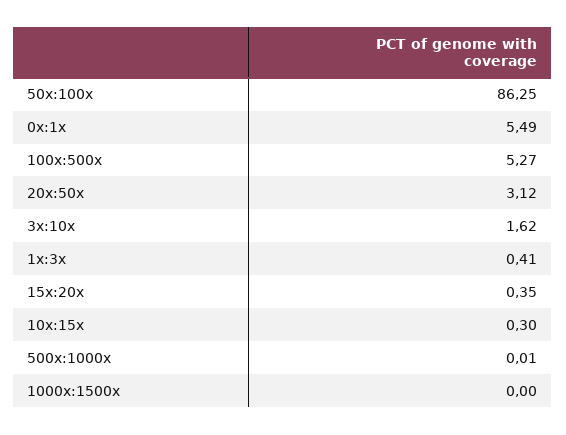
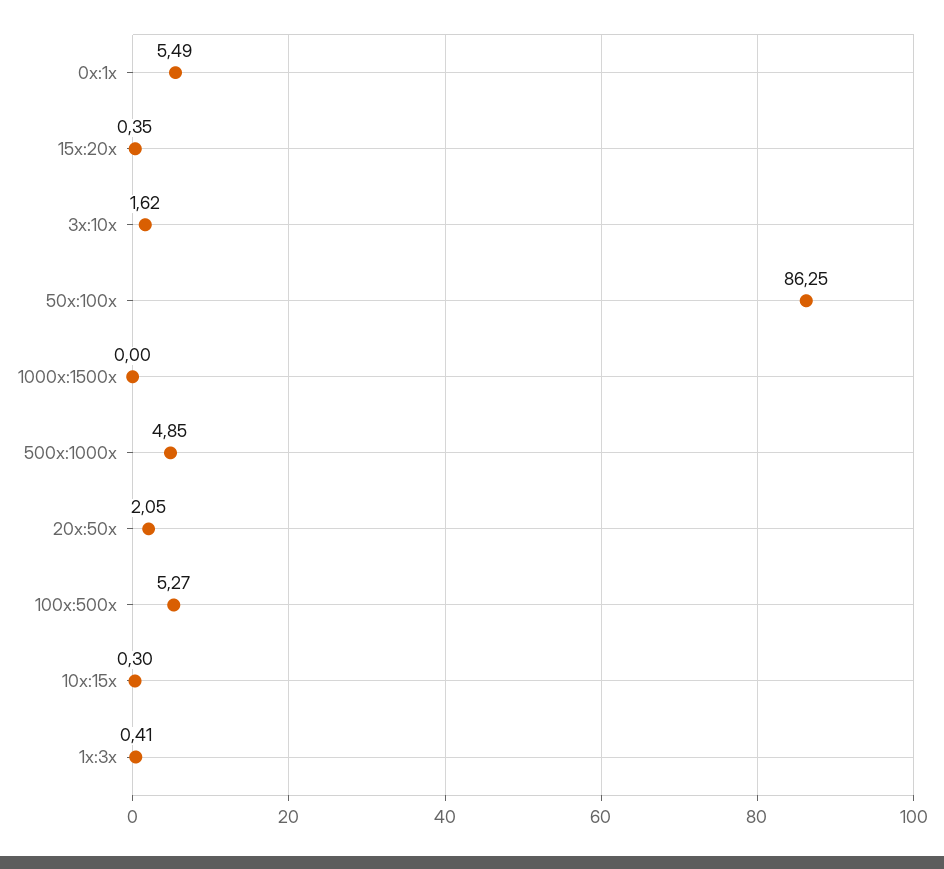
20x:50x: 3.12 -> 2.05
500x:1000x: 0.01 -> 4.85

